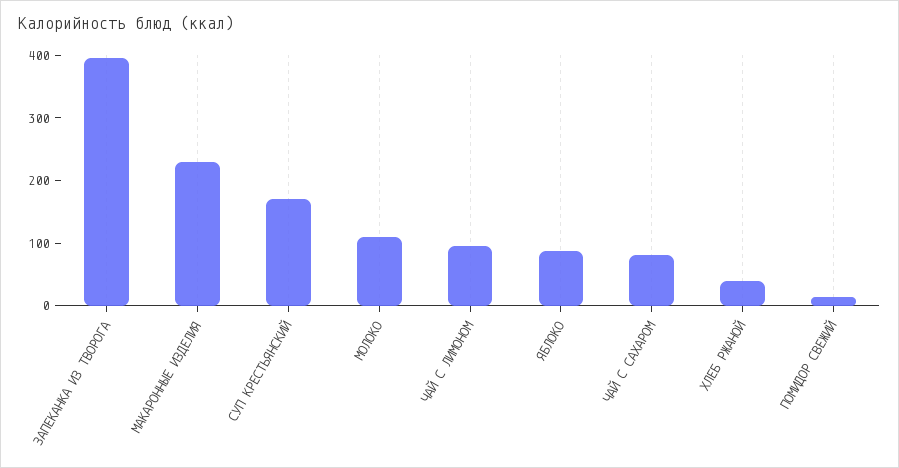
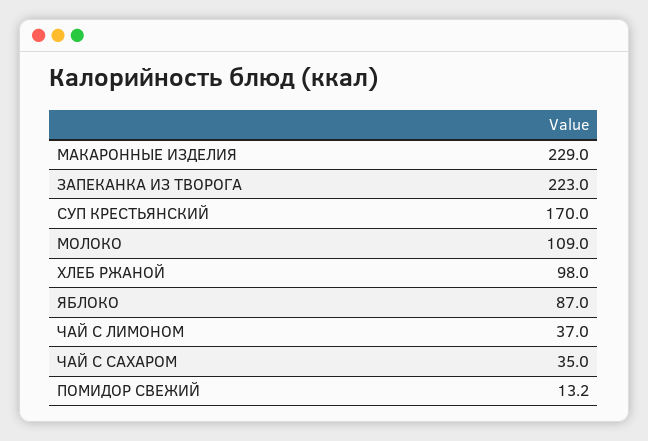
ЗАПЕКАНКА ИЗ ТВОРОГА: 400 -> 223
ЧАЙ С ЛИМОНОМ: 100 -> 37
ЧАЙ С САХАРОМ: 80 -> 35
ХЛЕБ РЖАНОЙ: 40 -> 98

